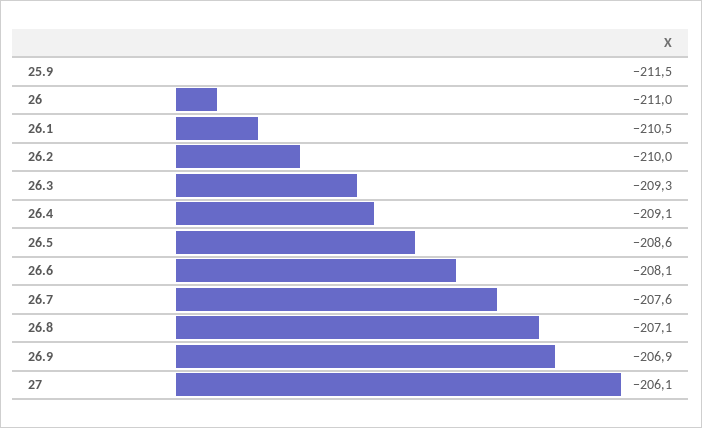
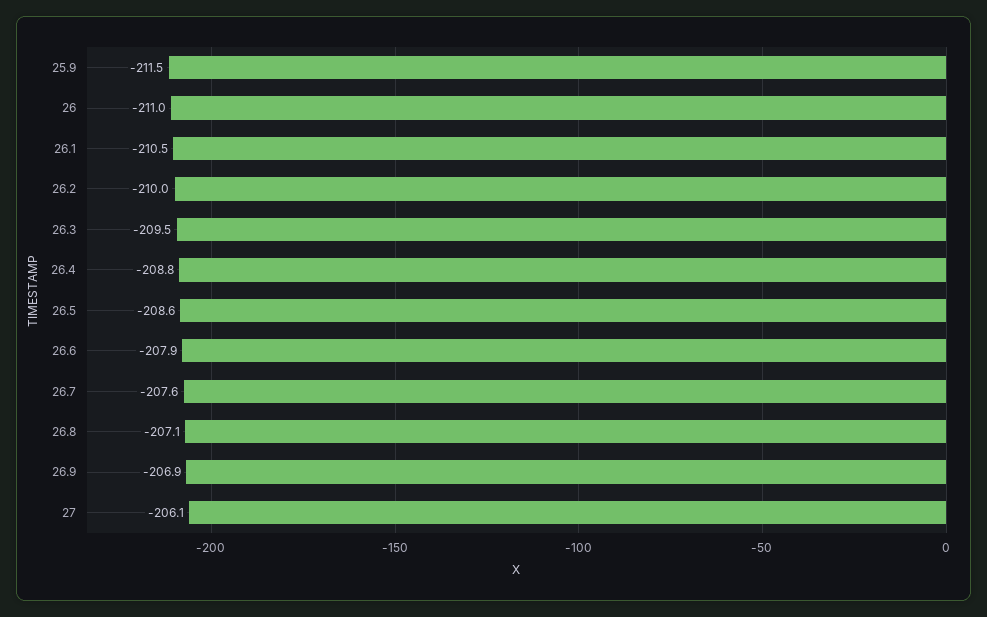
26.3: -209.3 -> -209.5
26.4: -209.1 -> -208.8
26.6: -208.1 -> -207.9

